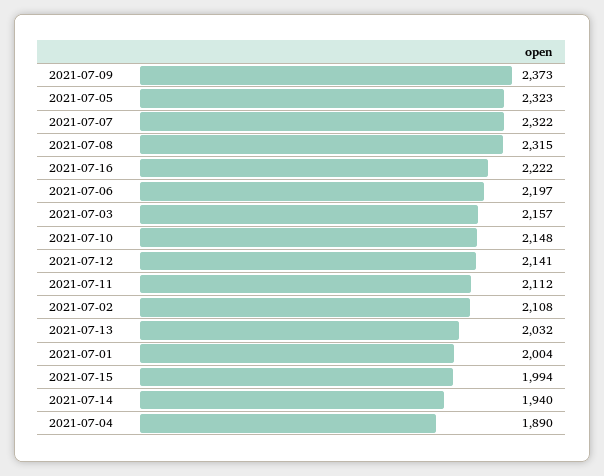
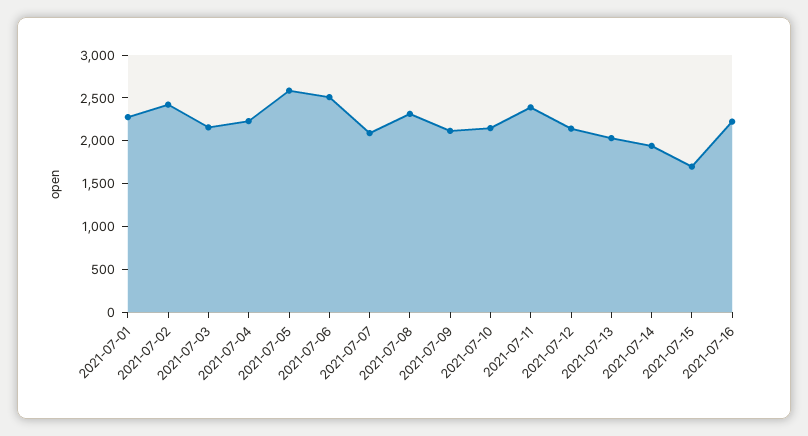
2021-07-09: 2373 -> 2100
2021-07-05: 2323 -> 2600
2021-07-07: 2322 -> 2100
2021-07-06: 2197 -> 2500
2021-07-11: 2112 -> 2400
2021-07-02: 2108 -> 2400
2021-07-01: 2004 -> 2300
2021-07-15: 1994 -> 1700
2021-07-04: 1890 -> 2200

